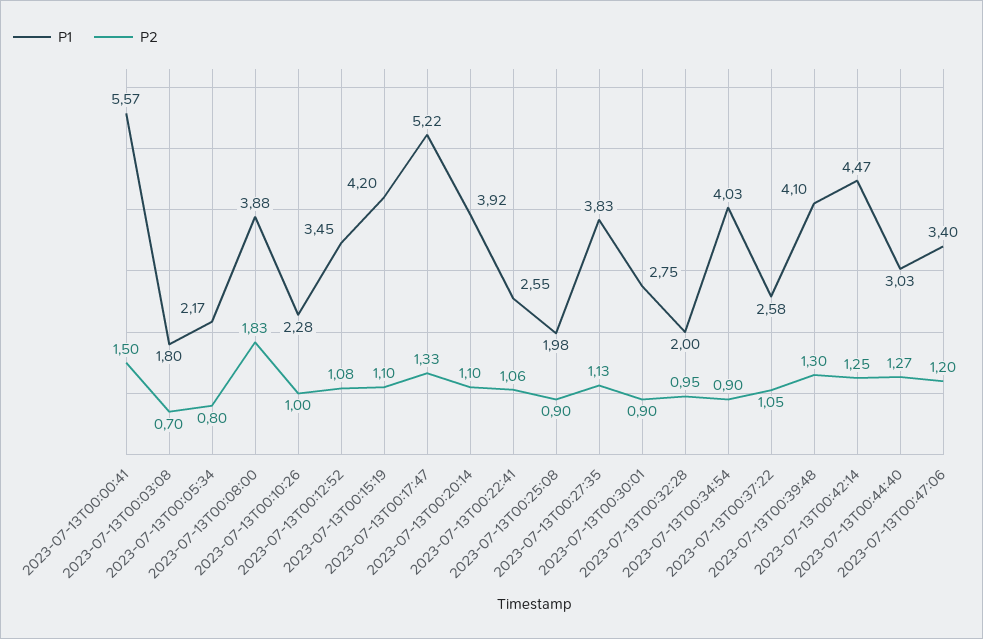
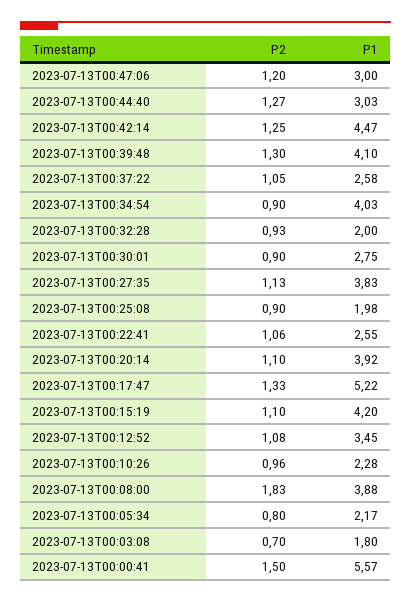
P2, 2023-07-13T00:10:26: 1 -> 0.96
P2, 2023-07-13T00:32:28: 0.95 -> 0.93
P1, 2023-07-13T00:47:06: 3.4 -> 3

